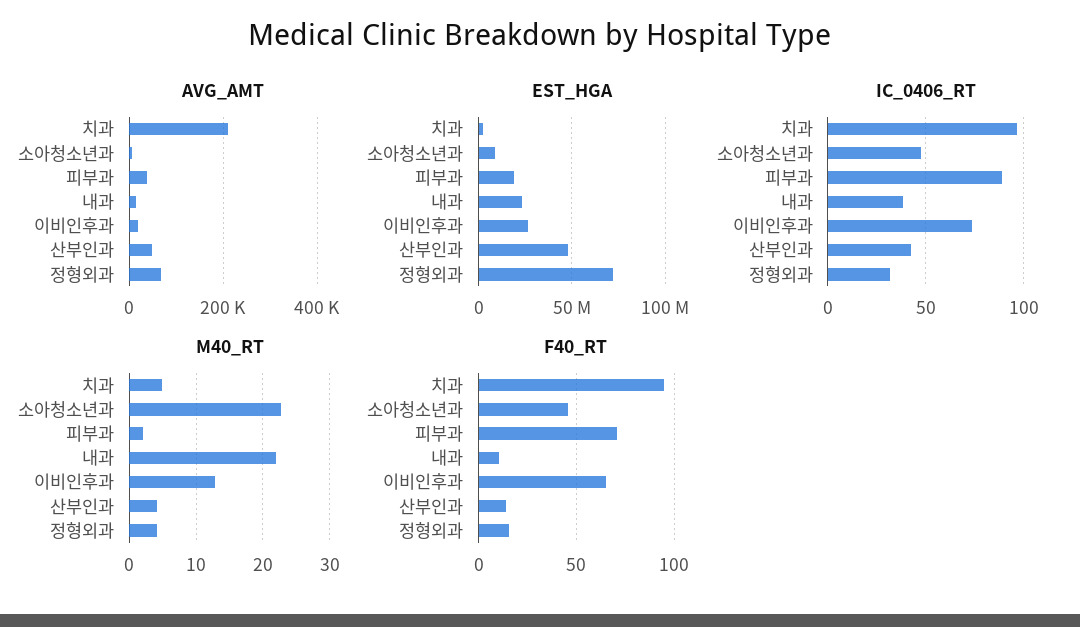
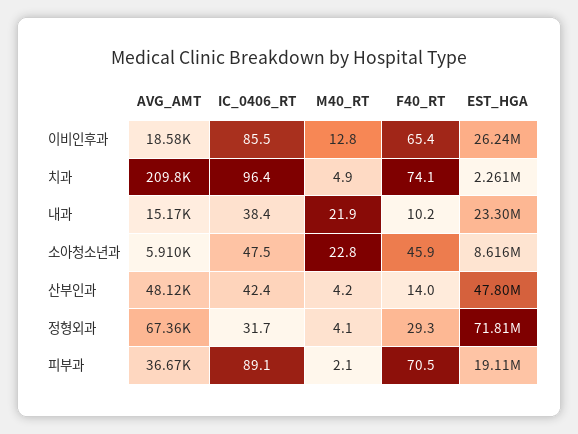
IC_0406_RT, 이비인후과: 75 -> 85.5
F40_RT, 치과: 95 -> 74.1
F40_RT, 정형외과: 15 -> 29.3

